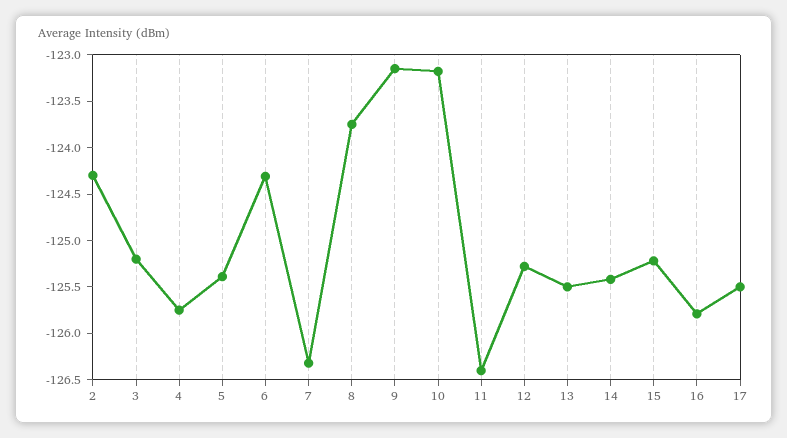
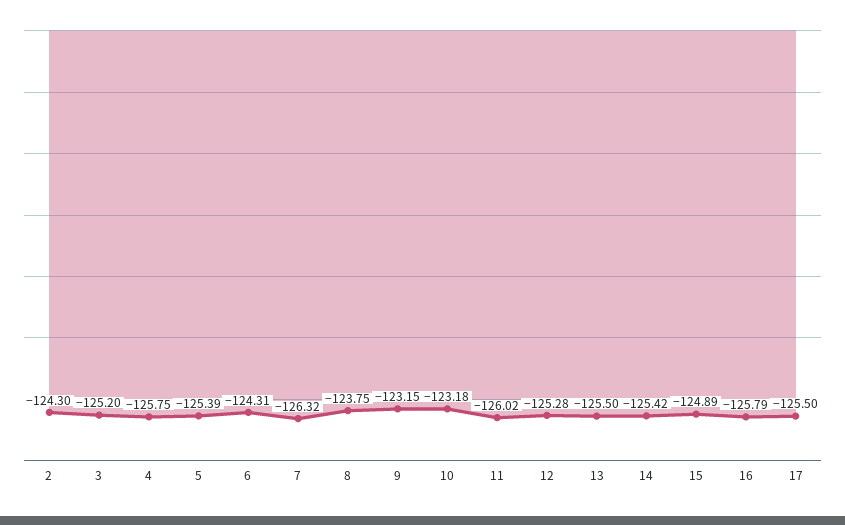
11: -126.4 -> -126.02
15: -125.2 -> -124.89

